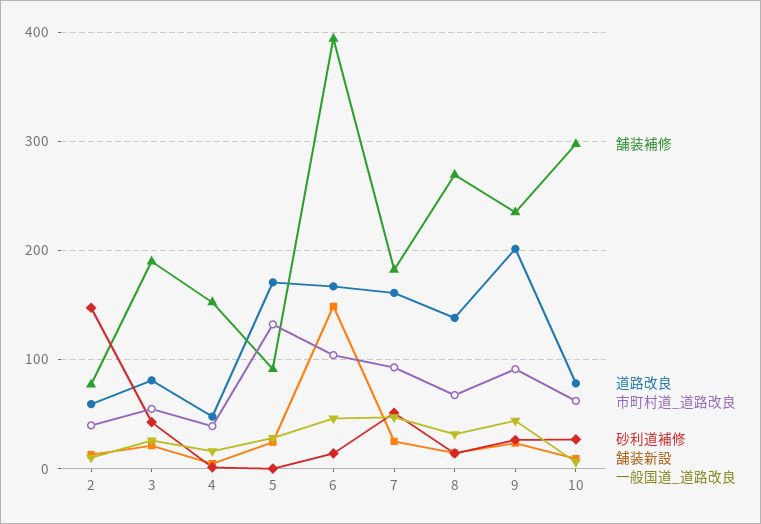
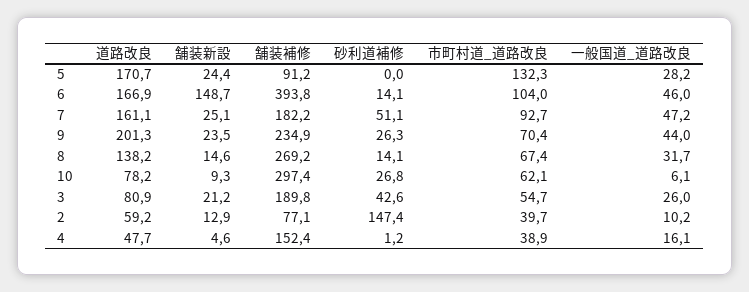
市町村道_道路改良, 9: 90 -> 70.4

